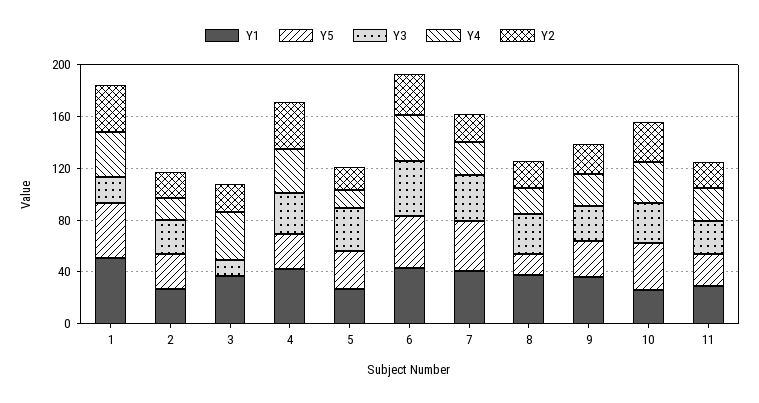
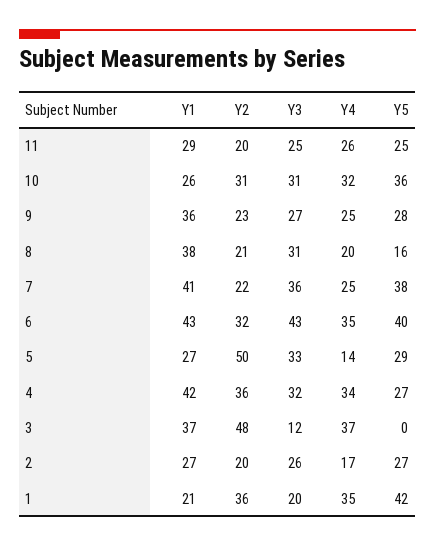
Y1, 1: 50 -> 21
Y2, 3: 20 -> 48
Y2, 5: 20 -> 50

